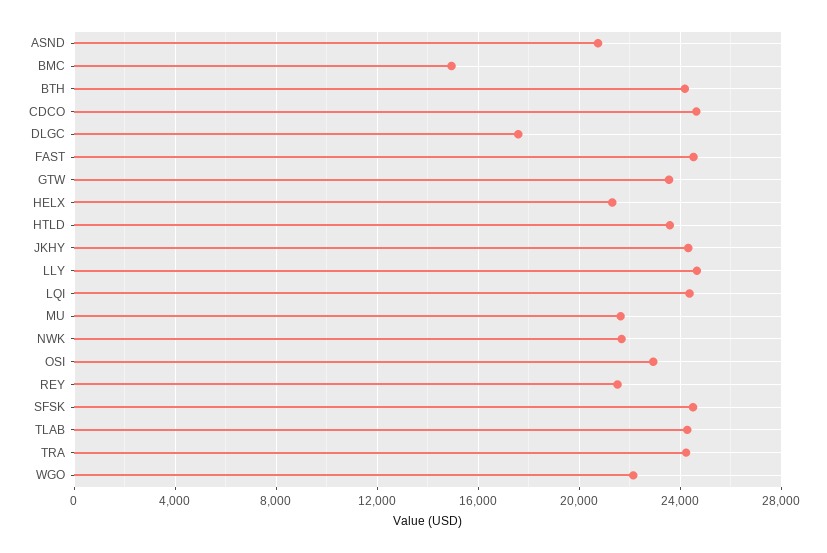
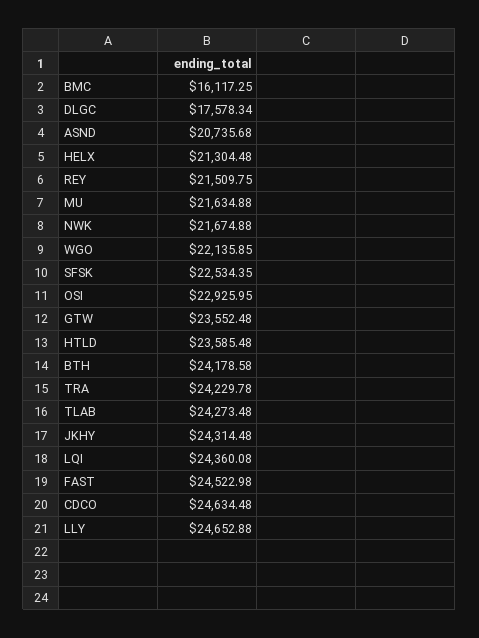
BMC: 15000 -> 16117.25
SFSK: 24500 -> 22534.35

